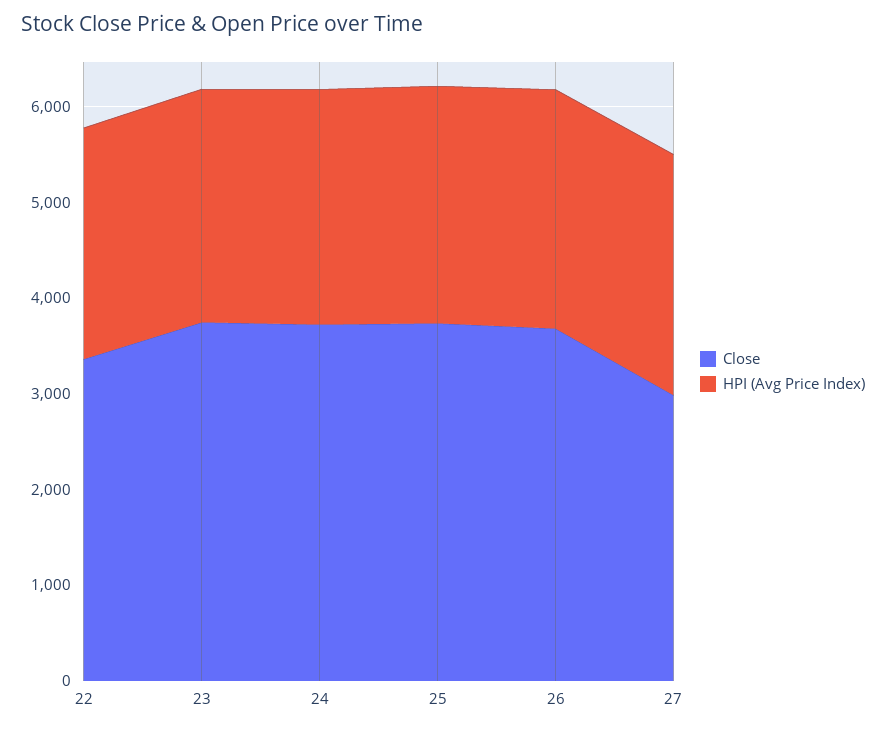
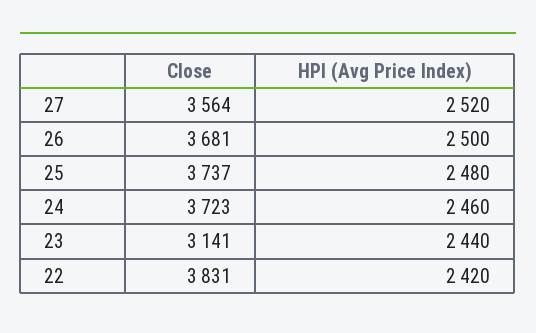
Close, 22: 3400 -> 3831
Close, 23: 3800 -> 3141
Close, 27: 3000 -> 3564

